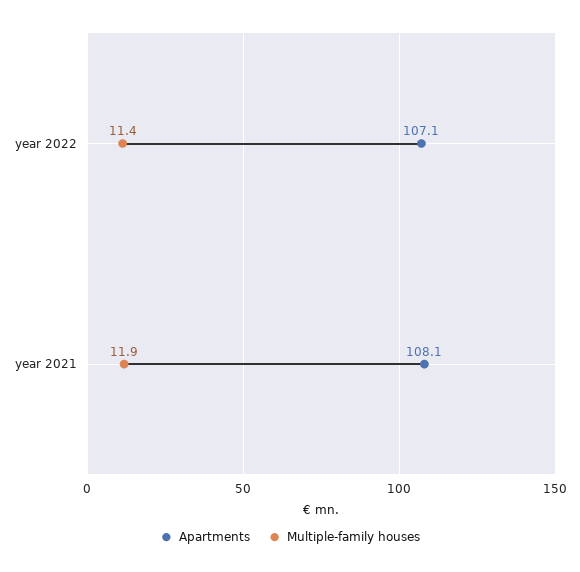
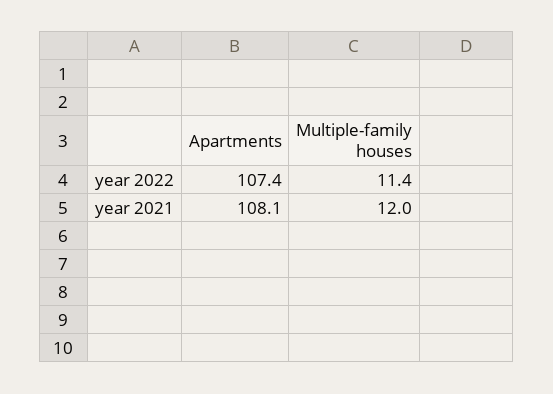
Apartments, year 2022: 107.1 -> 107.4
Multiple-family houses, year 2021: 11.9 -> 12

